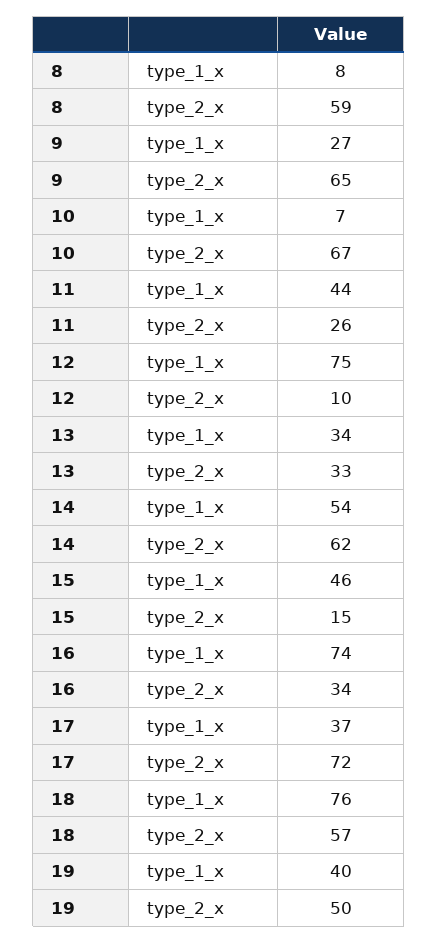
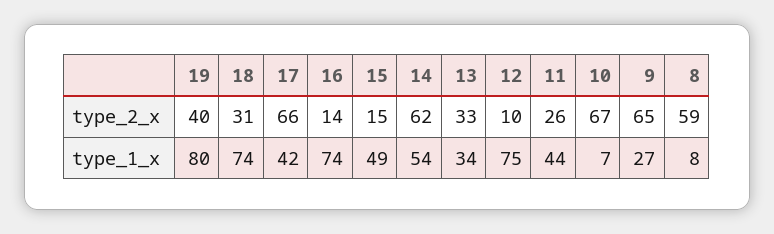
15, type_1_x: 46 -> 49
16, type_2_x: 34 -> 14
17, type_1_x: 37 -> 42
17, type_2_x: 72 -> 66
18, type_1_x: 76 -> 74
18, type_2_x: 57 -> 31
19, type_1_x: 40 -> 80
19, type_2_x: 50 -> 40

